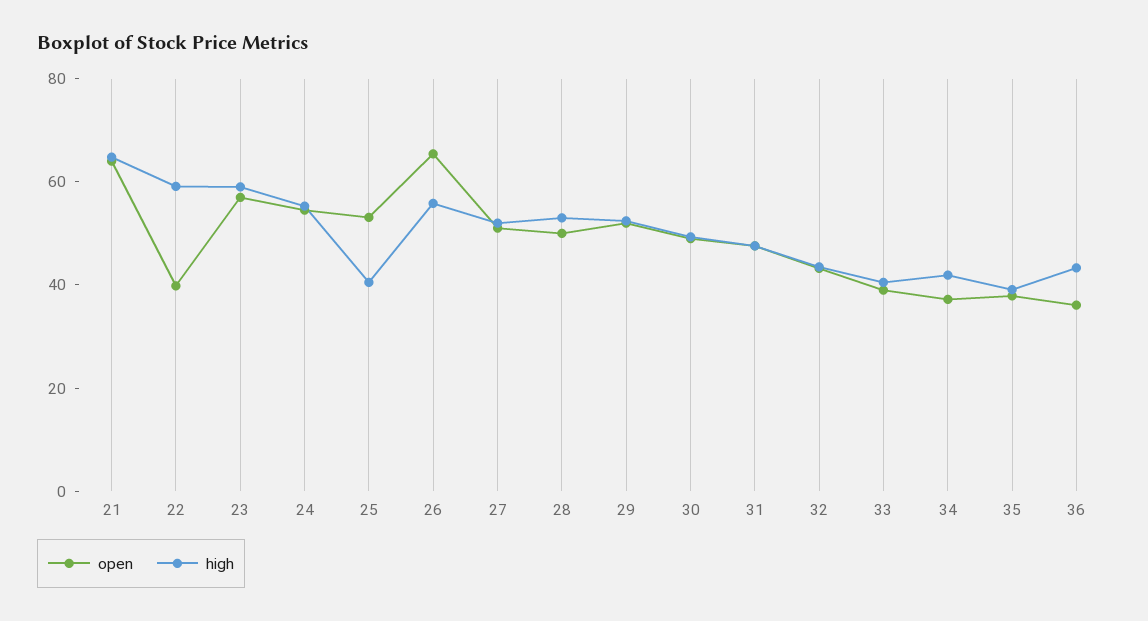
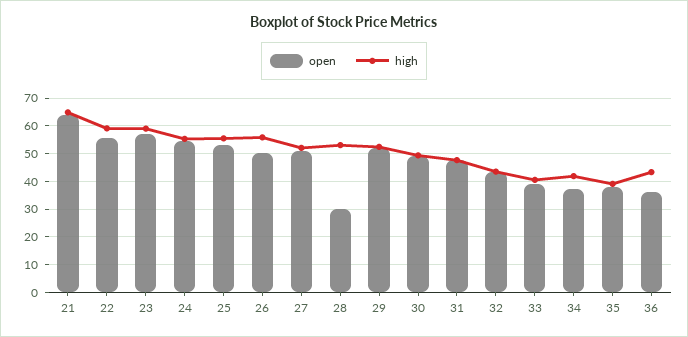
open, 22: 40 -> 55
high, 25: 40 -> 55
open, 26: 65 -> 50
open, 28: 50 -> 30

